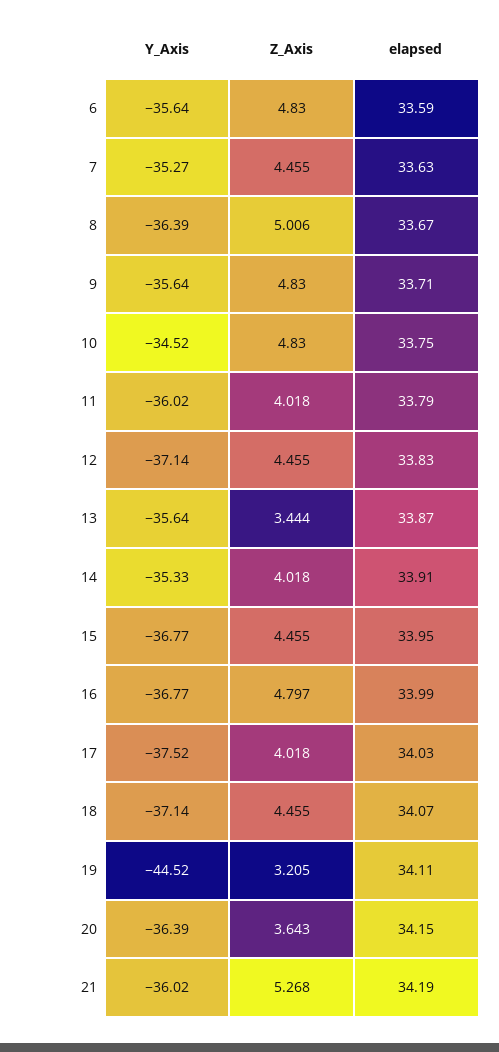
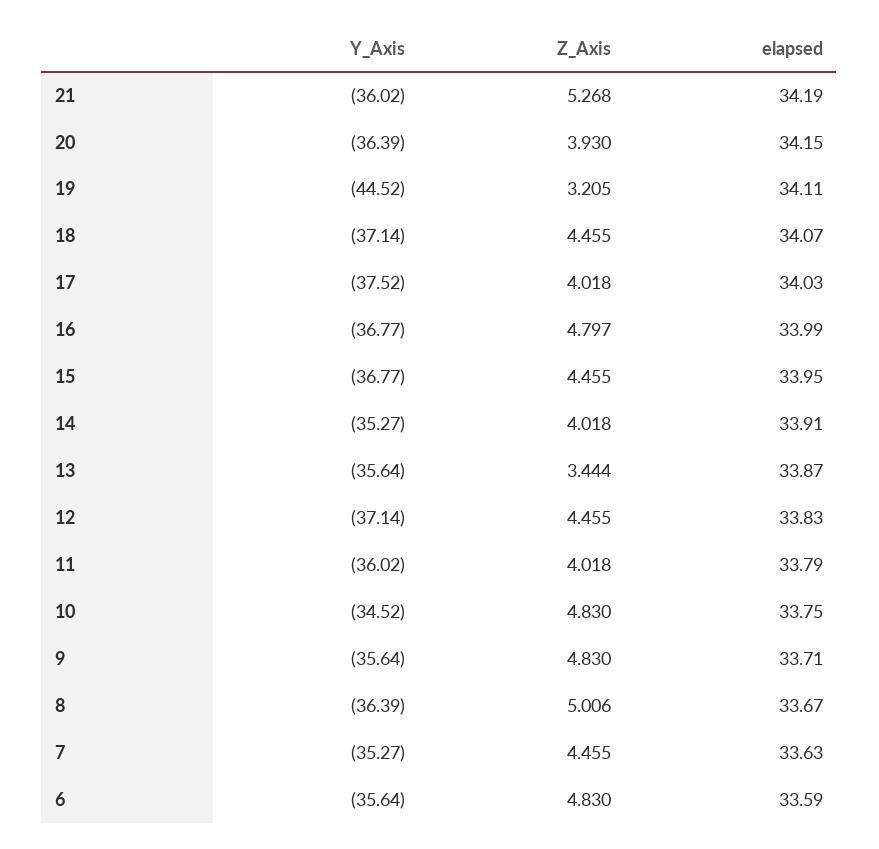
Y_Axis, 14: -35.33 -> -35.27
Z_Axis, 20: 3.643 -> 3.93

